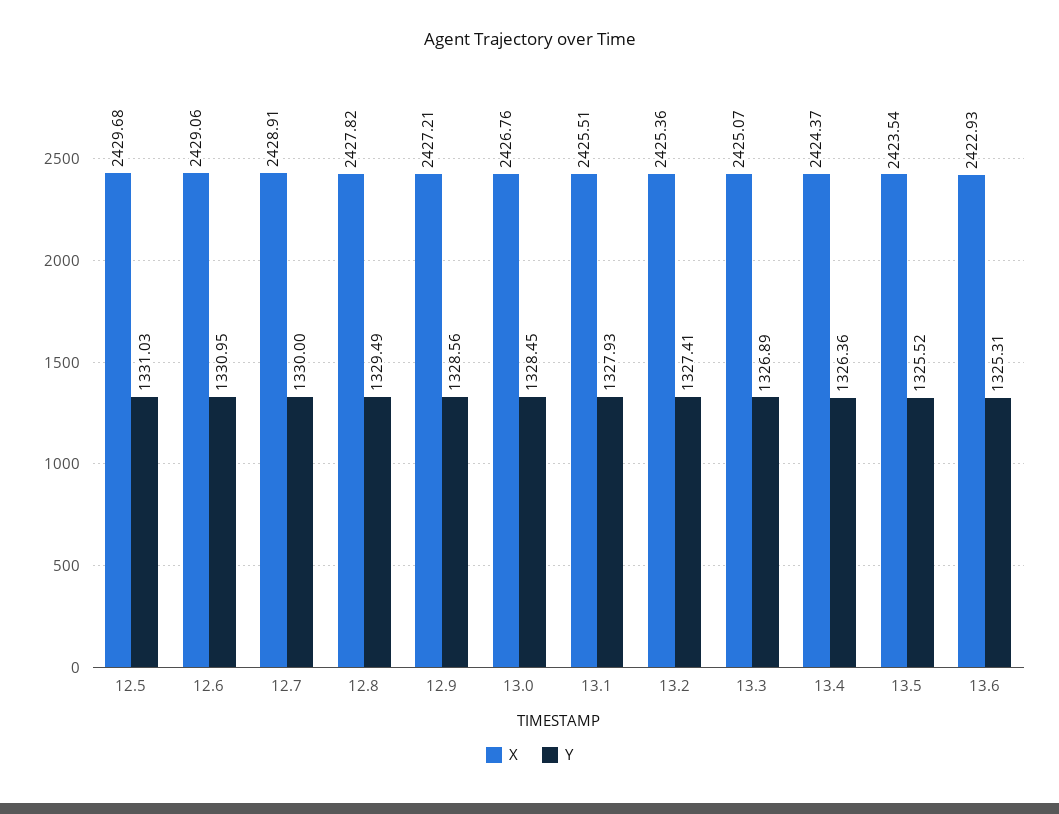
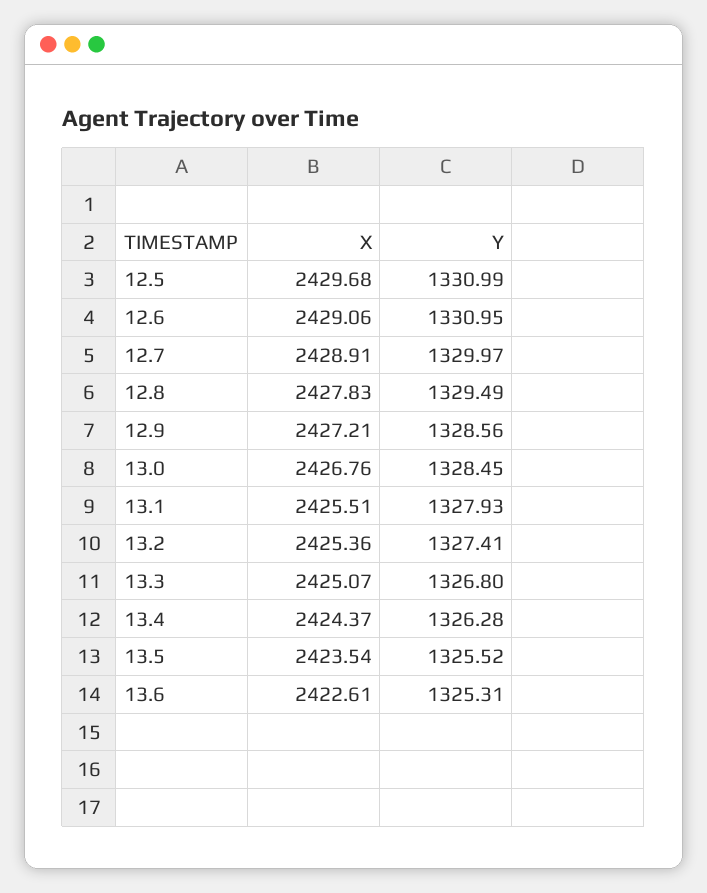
Y, 12.5: 1331.03 -> 1330.99
Y, 12.7: 1330 -> 1329.97
X, 12.8: 2427.82 -> 2427.83
Y, 13.3: 1326.89 -> 1326.8
Y, 13.4: 1326.36 -> 1326.28
X, 13.6: 2422.93 -> 2422.61

